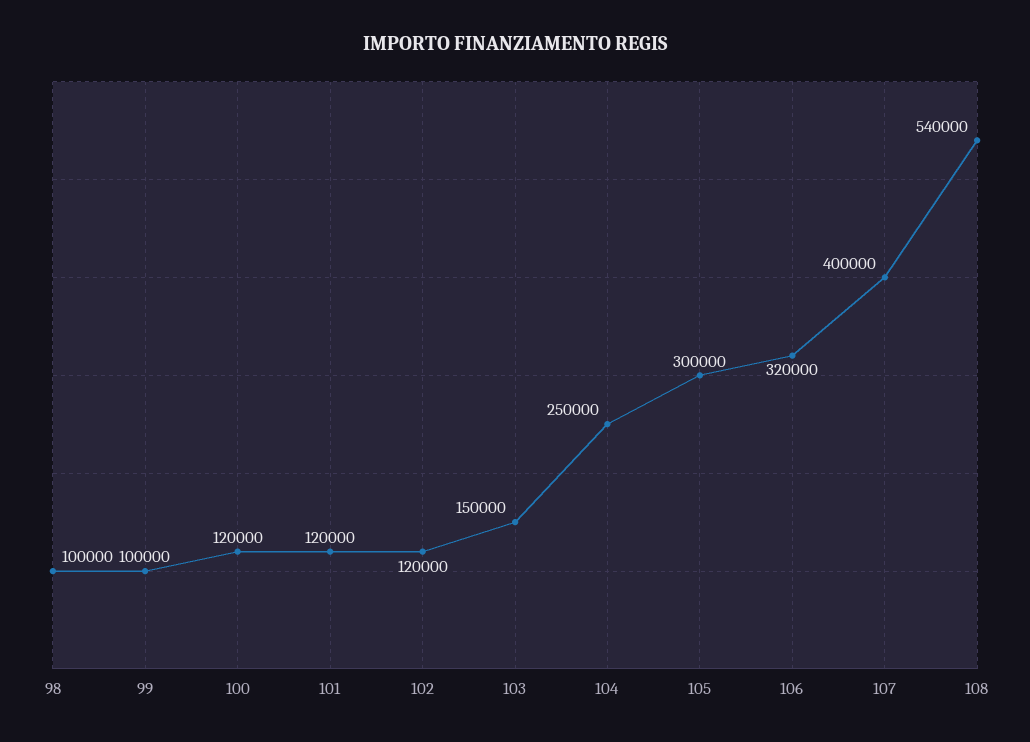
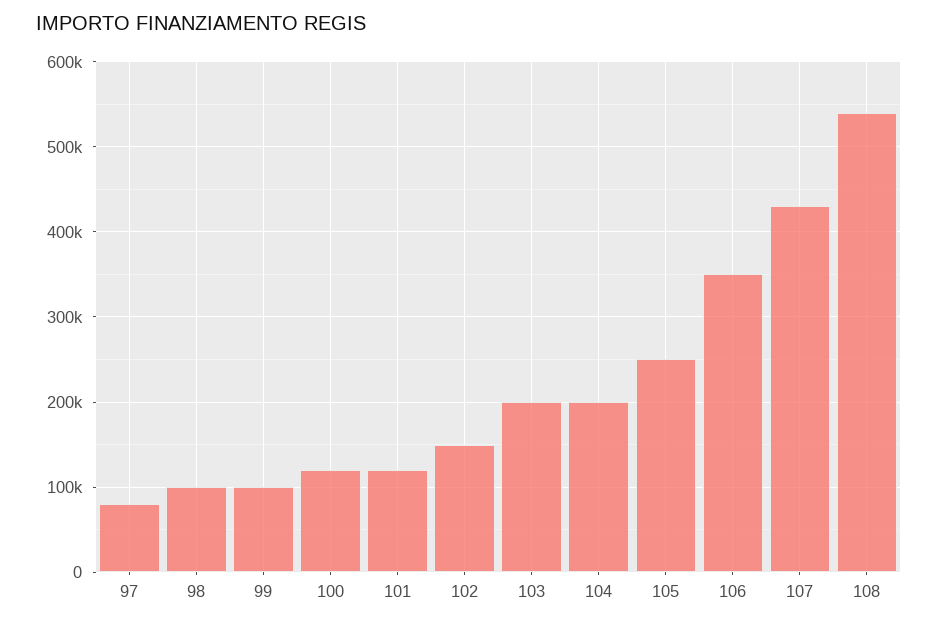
102: 120000 -> 150000
103: 150000 -> 200000
104: 250000 -> 200000
105: 300000 -> 250000
106: 320000 -> 350000
107: 400000 -> 430000
97: none -> 80000

